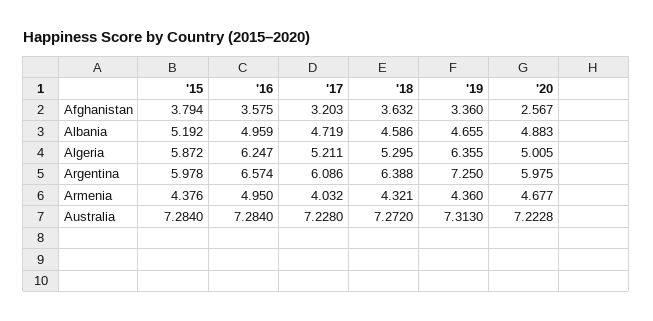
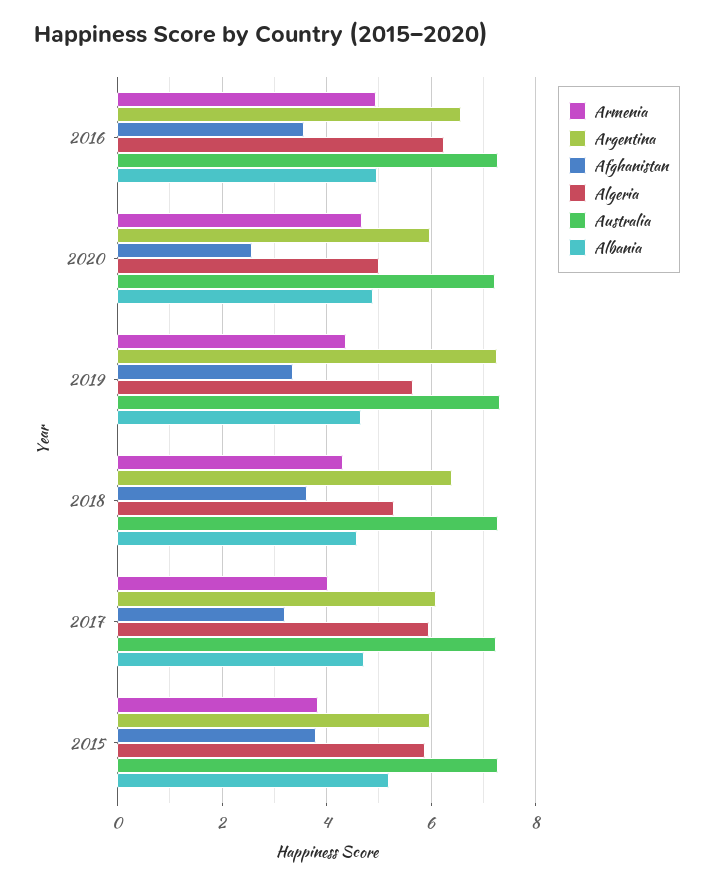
Algeria, '17: 5.211 -> 6
Algeria, '19: 6.355 -> 5.6
Armenia, '15: 4.376 -> 3.8

